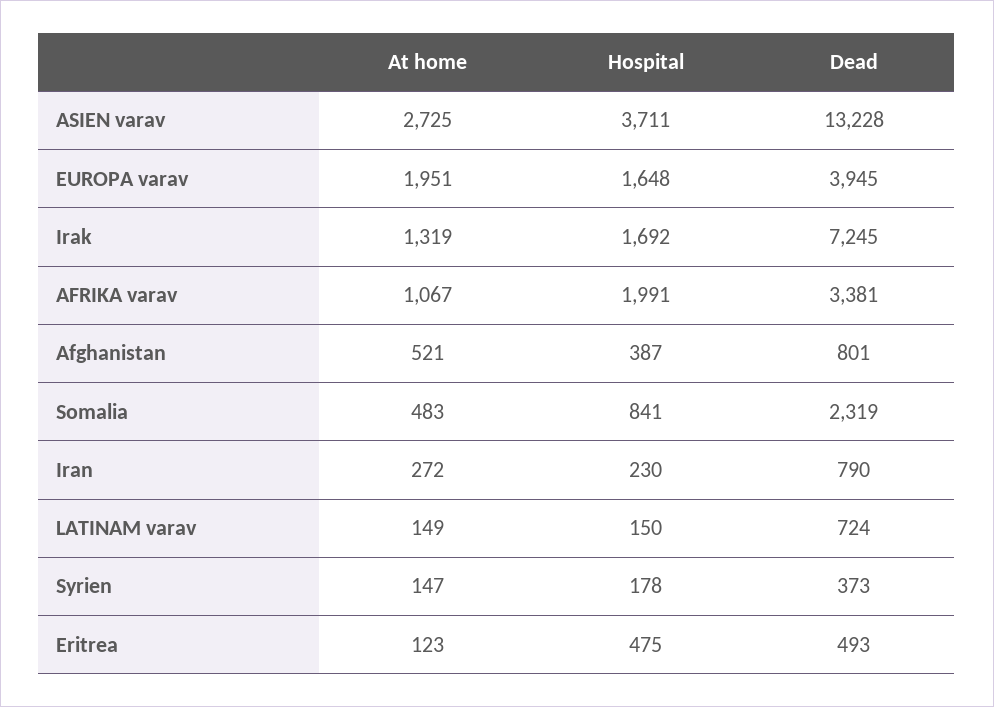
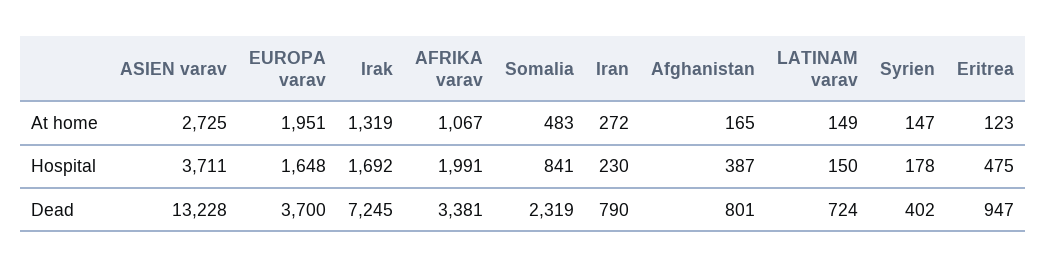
Dead, EUROPA varav: 3945 -> 3700
At home, Afghanistan: 521 -> 165
Dead, Syrien: 373 -> 402
Dead, Eritrea: 493 -> 947

